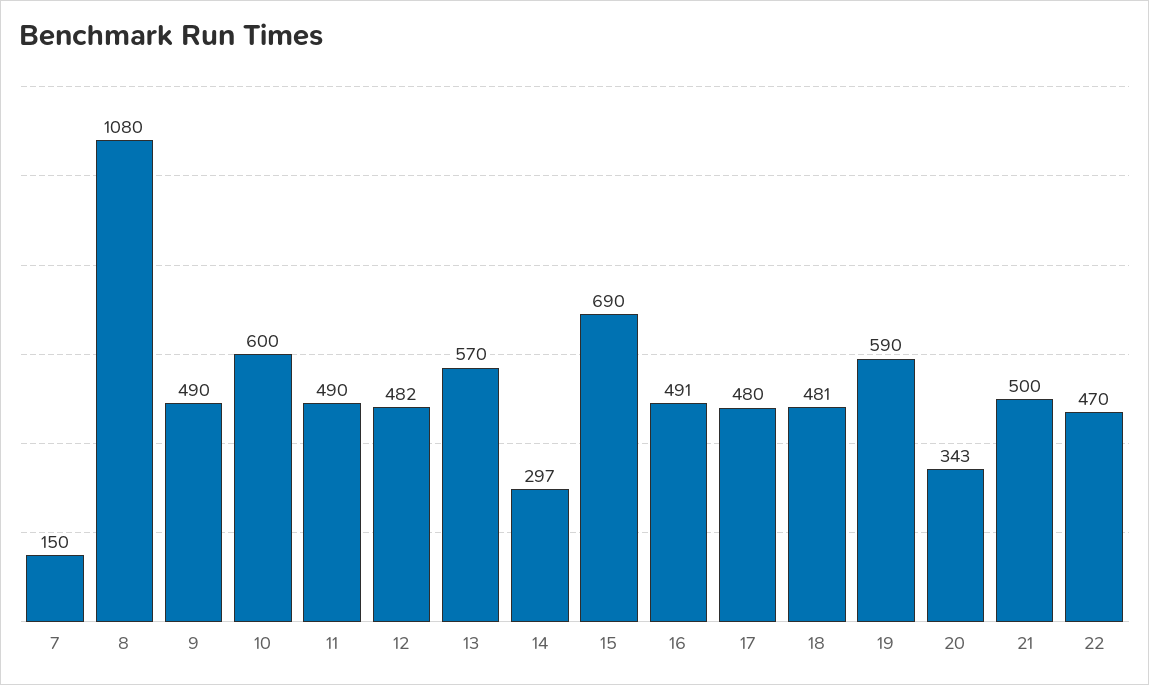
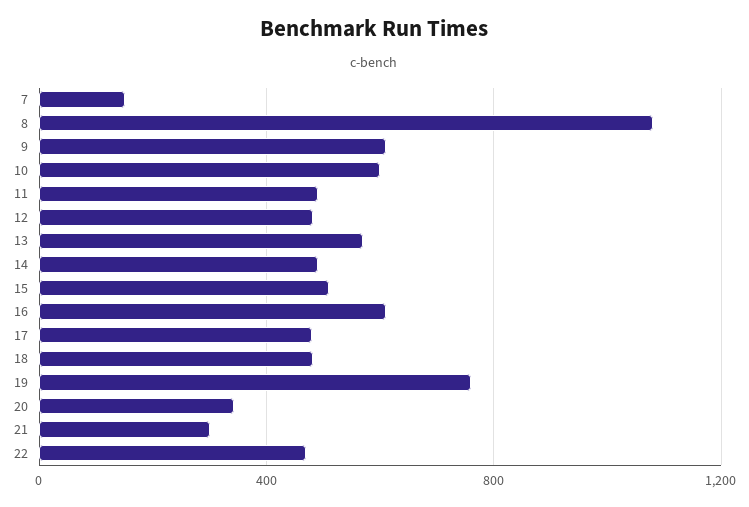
9: 490 -> 600
14: 297 -> 500
15: 690 -> 500
16: 491 -> 600
19: 590 -> 750
21: 500 -> 300

